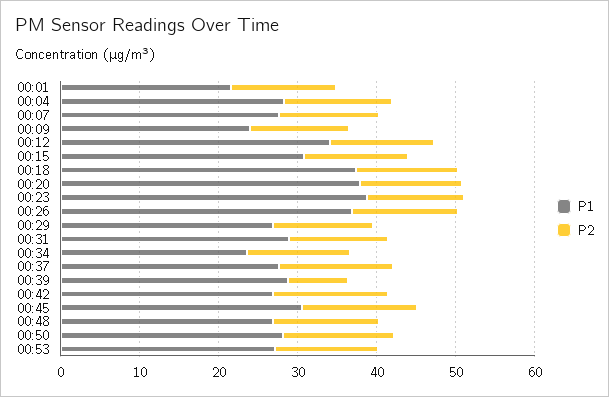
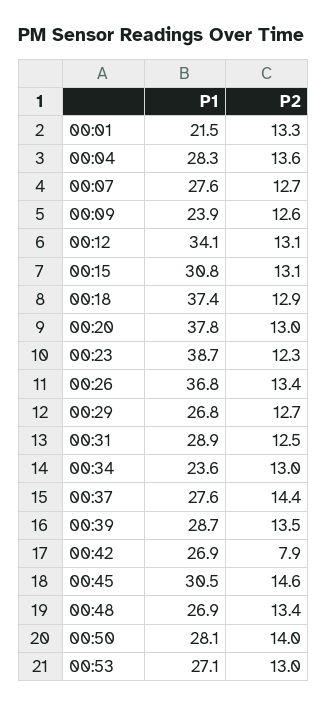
P2, 00:39: 8 -> 13.5
P2, 00:42: 14 -> 7.9

